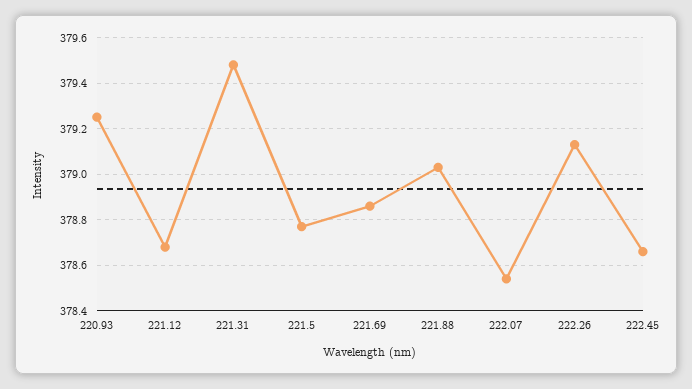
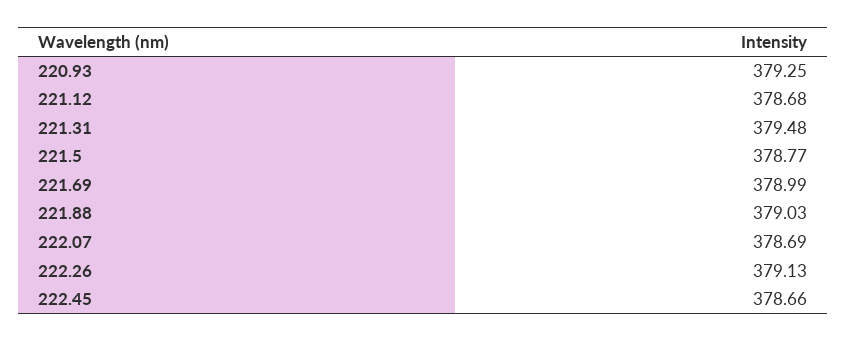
221.69: 378.85 -> 378.99
222.07: 378.55 -> 378.69

